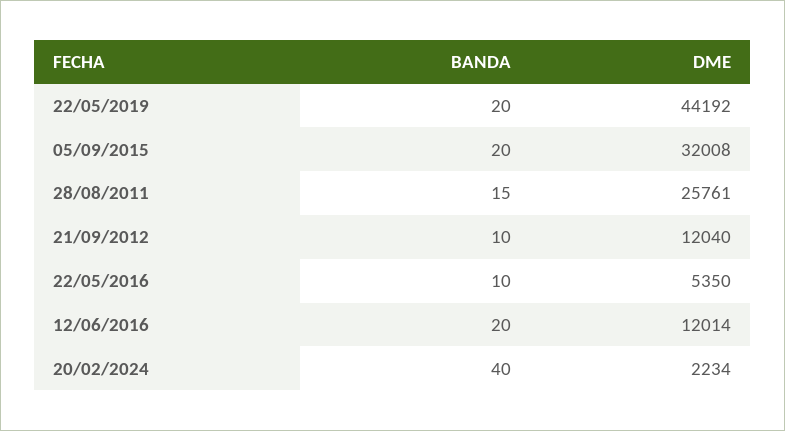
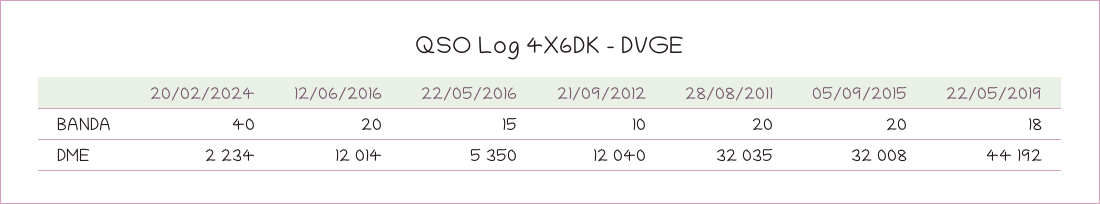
BANDA, 22/05/2019: 20 -> 18
BANDA, 28/08/2011: 15 -> 20
DME, 28/08/2011: 25761 -> 32035
BANDA, 22/05/2016: 10 -> 15

